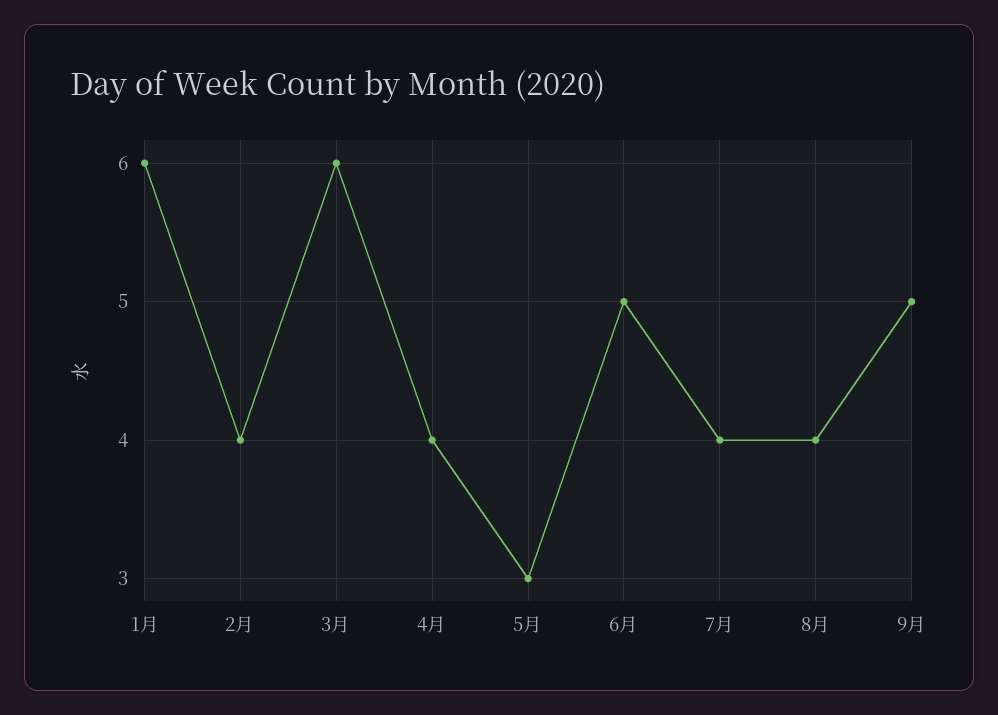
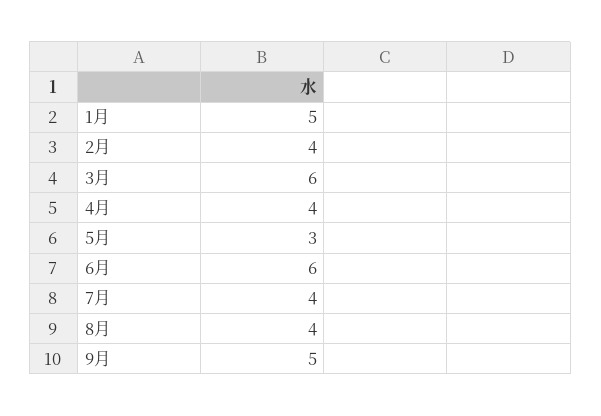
1月: 6 -> 5
6月: 5 -> 6

